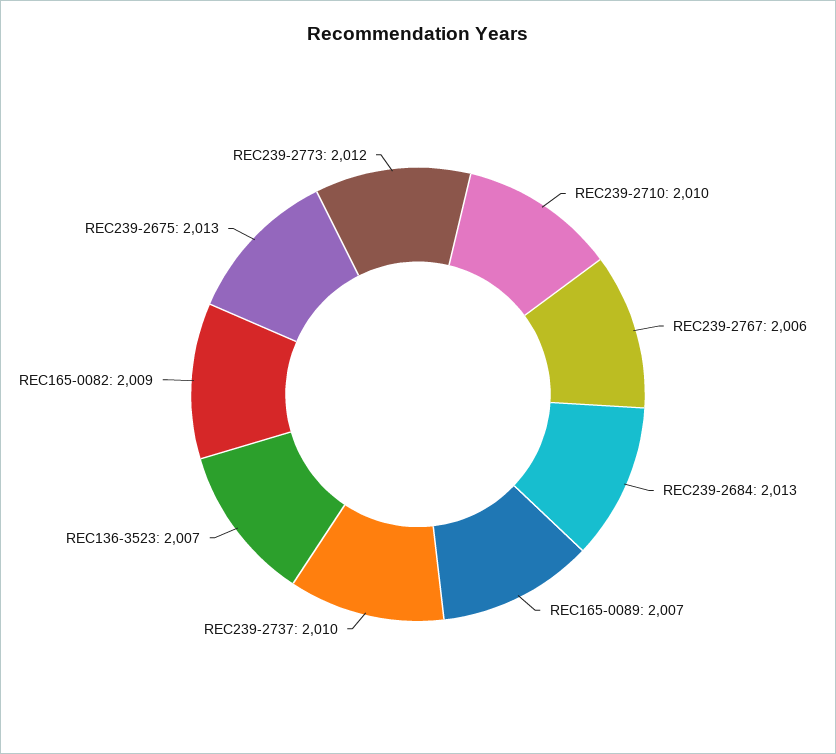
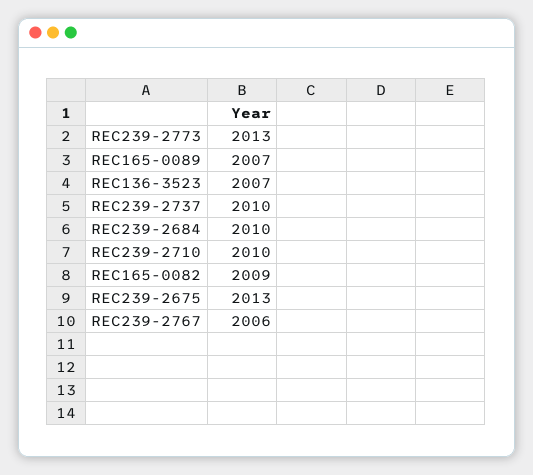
REC239-2684: 2013 -> 2010
REC239-2773: 2012 -> 2013

